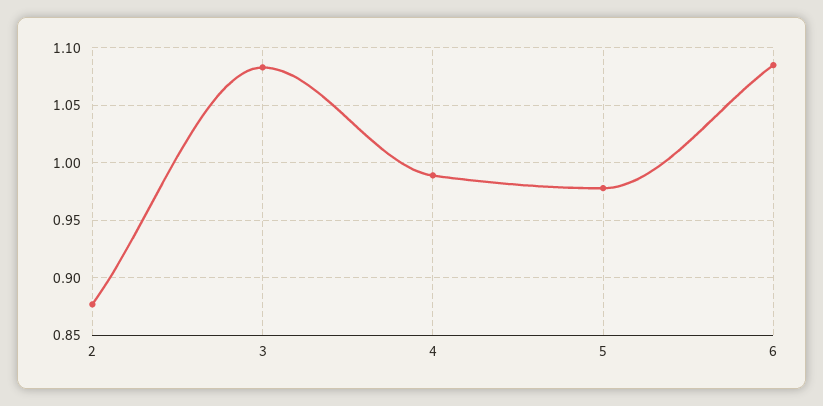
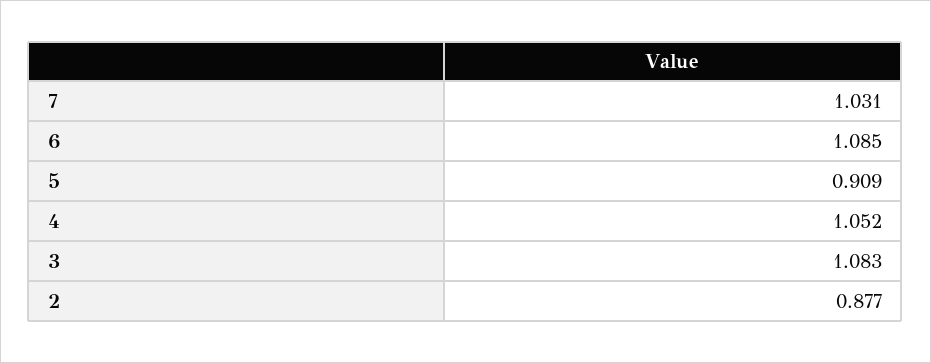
4: 0.99 -> 1.052
5: 0.98 -> 0.909
7: none -> 1.031

